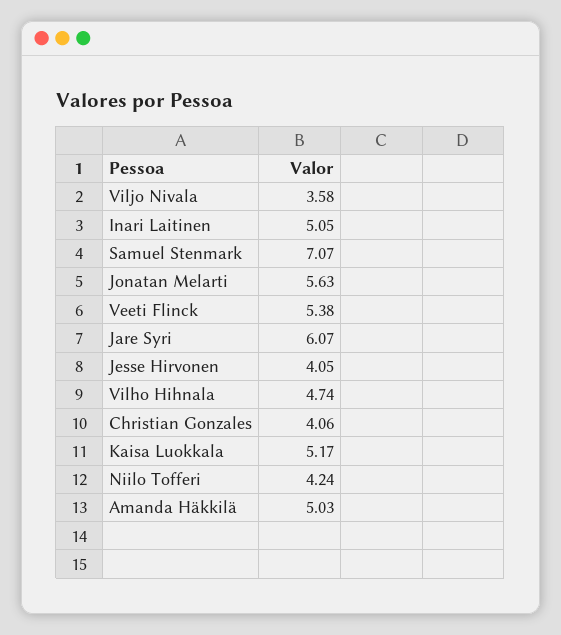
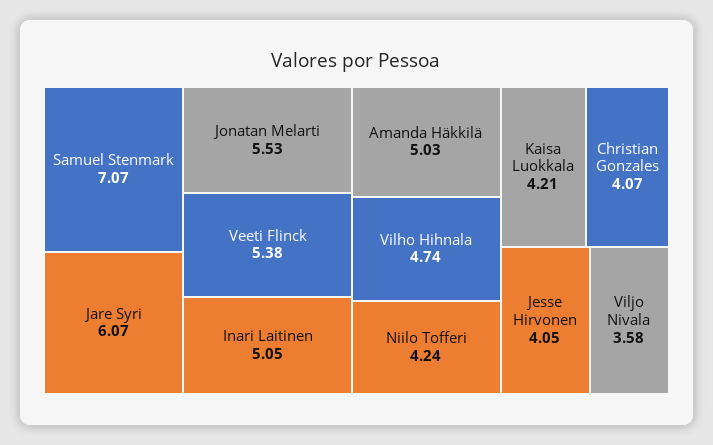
Jonatan Melarti: 5.63 -> 5.53
Christian Gonzales: 4.06 -> 4.07
Kaisa Luokkala: 5.17 -> 4.21

